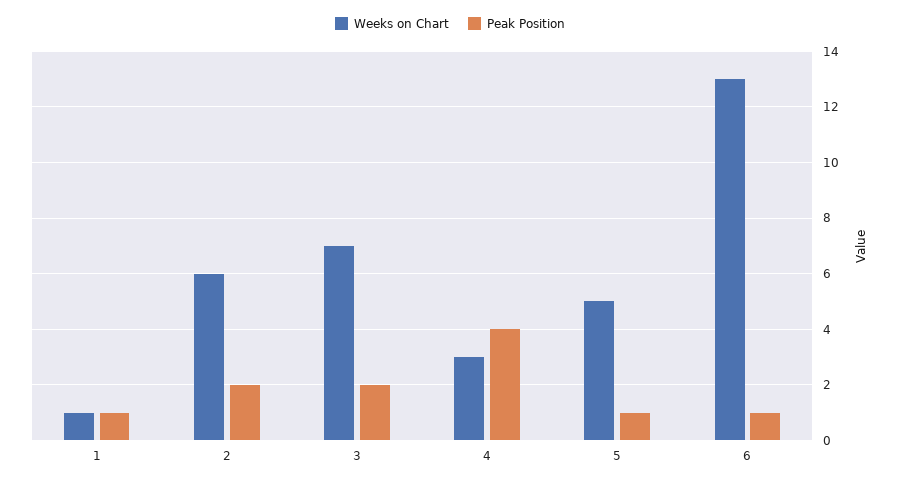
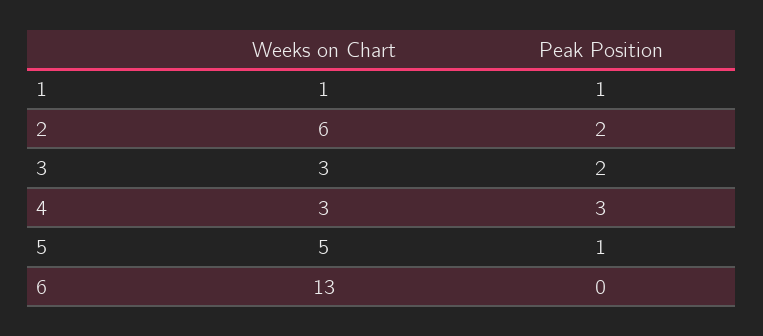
Weeks on Chart, 3: 7 -> 3
Peak Position, 4: 4 -> 3
Peak Position, 6: 1 -> 0

